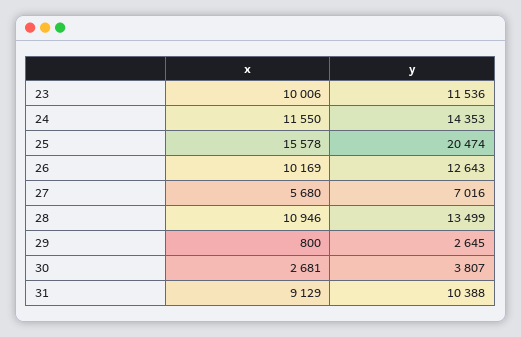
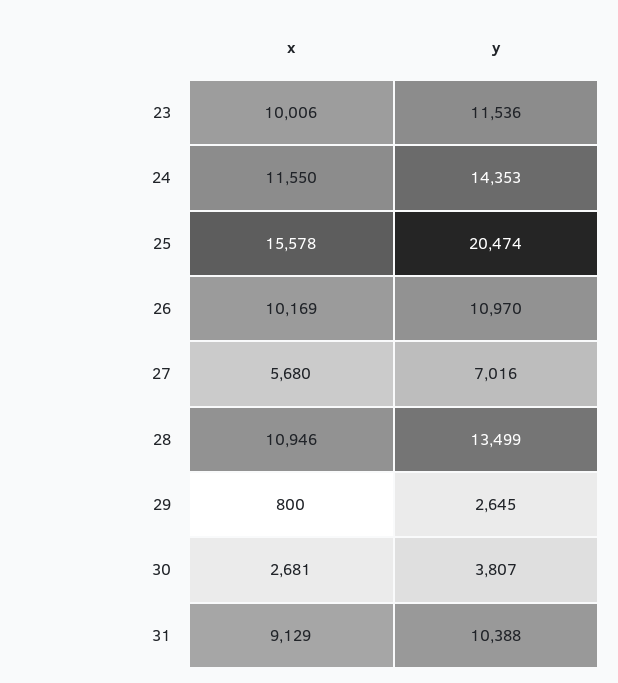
y, 26: 12643 -> 10970

